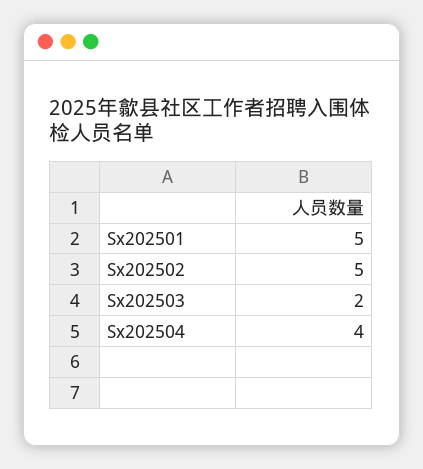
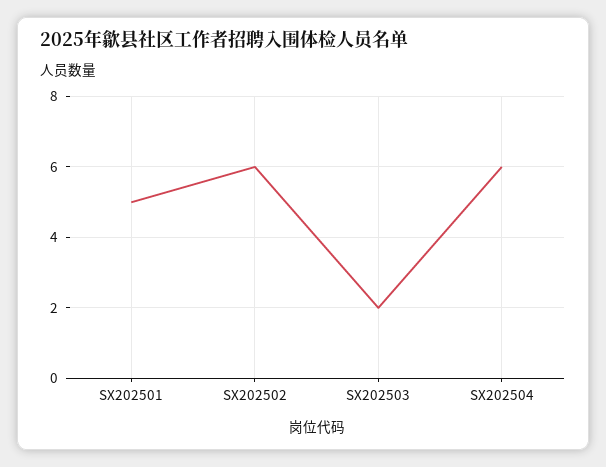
Sx202502: 5 -> 6
Sx202504: 4 -> 6

